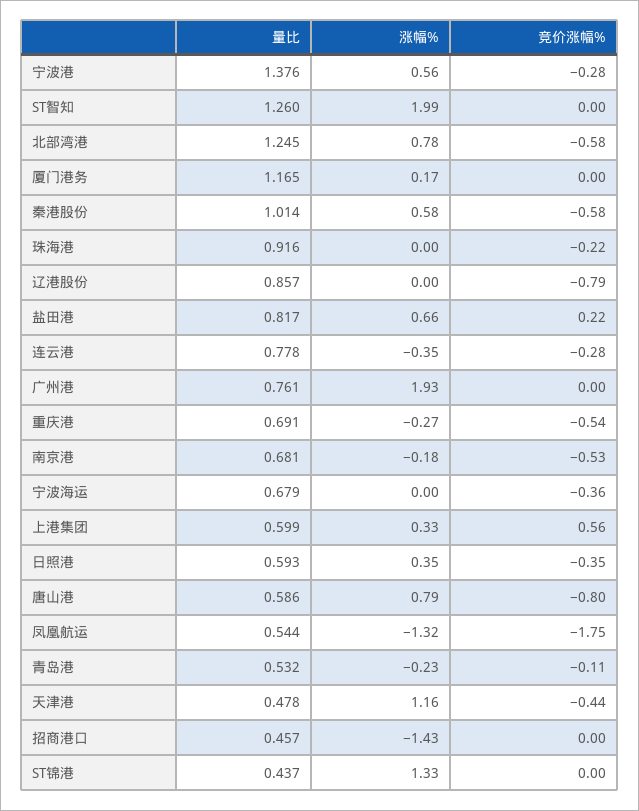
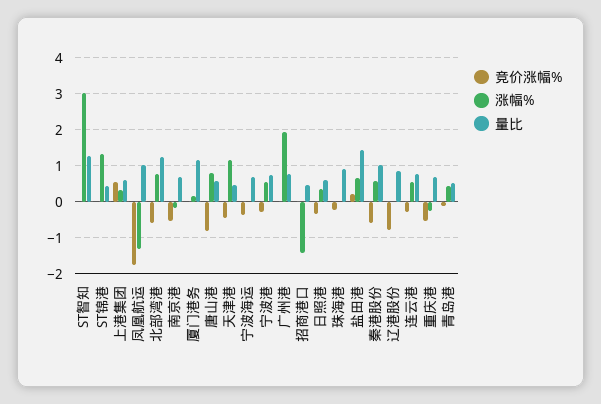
量比, 宁波港: 1.376 -> 0.8
涨幅%, ST智知: 1.99 -> 3
量比, 盐田港: 0.817 -> 1.4
涨幅%, 连云港: -0.35 -> 0.6
量比, 凤凰航运: 0.544 -> 1
涨幅%, 青岛港: -0.23 -> 0.4

